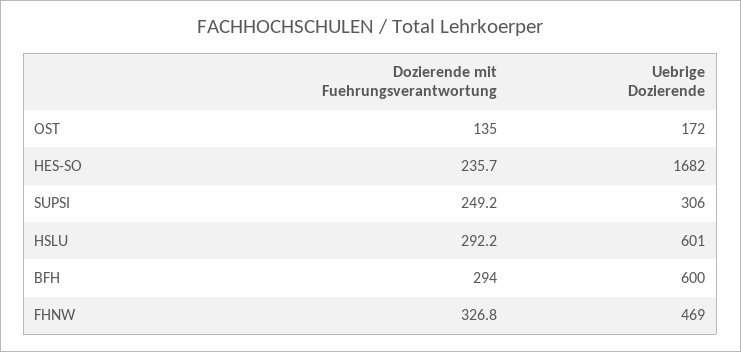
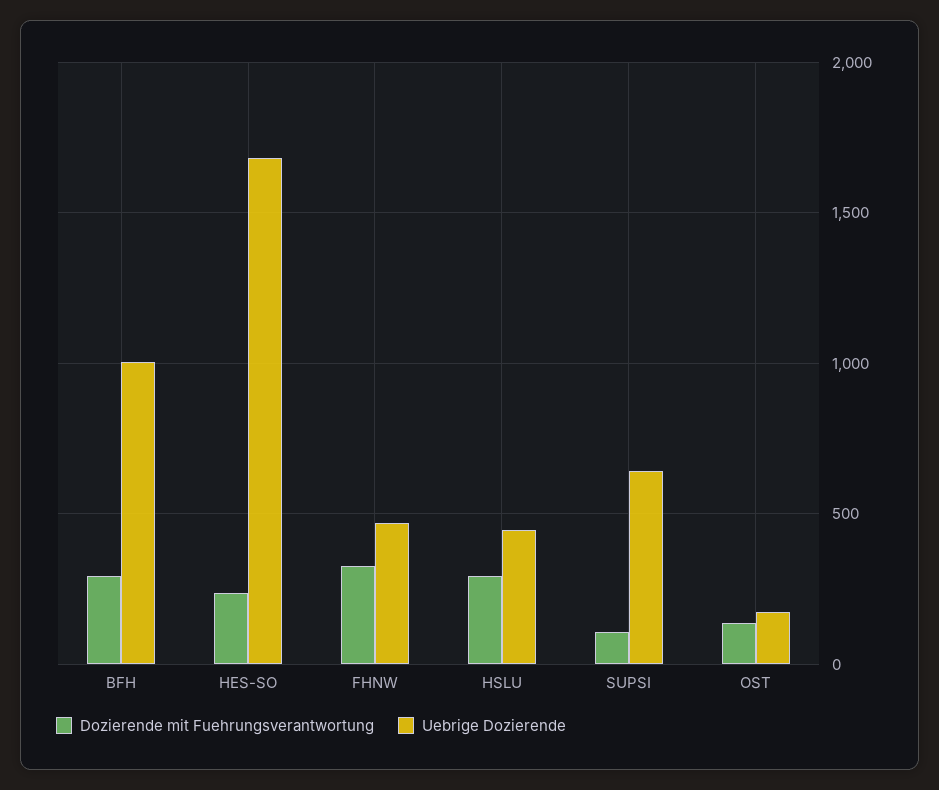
Dozierende mit Fuehrungsverantwortung, SUPSI: 249.2 -> 100
Uebrige Dozierende, SUPSI: 306 -> 650
Uebrige Dozierende, HSLU: 601 -> 450
Uebrige Dozierende, BFH: 600 -> 1000

